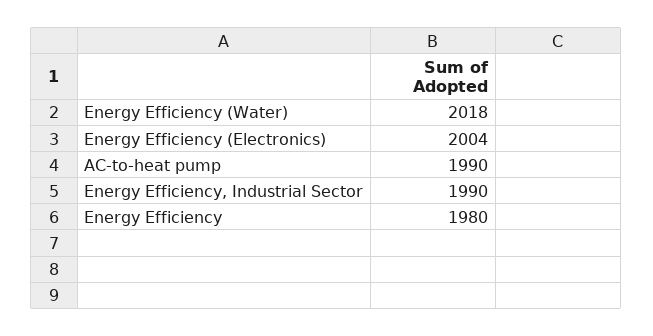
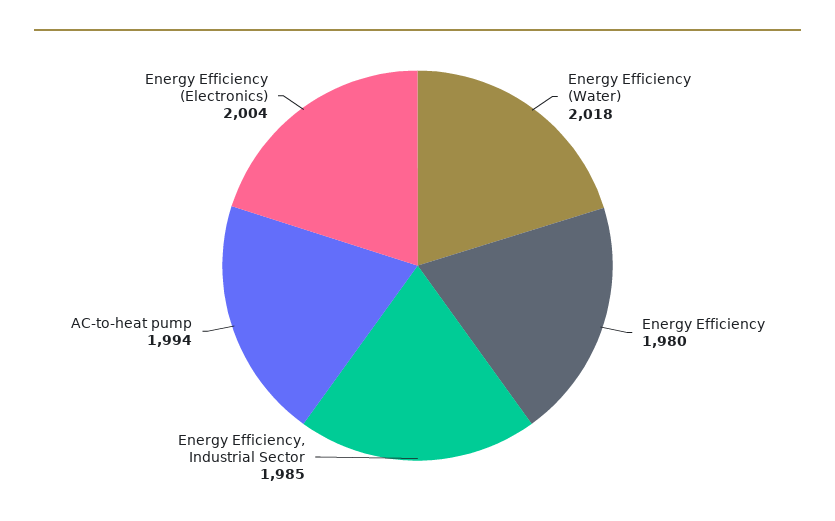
AC-to-heat pump: 1990 -> 1994
Energy Efficiency, Industrial Sector: 1990 -> 1985

